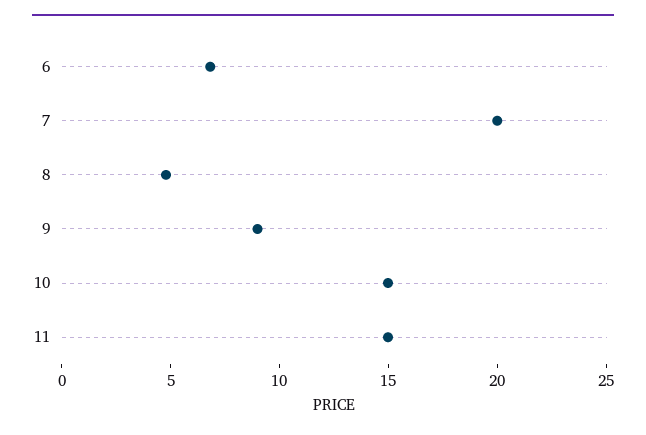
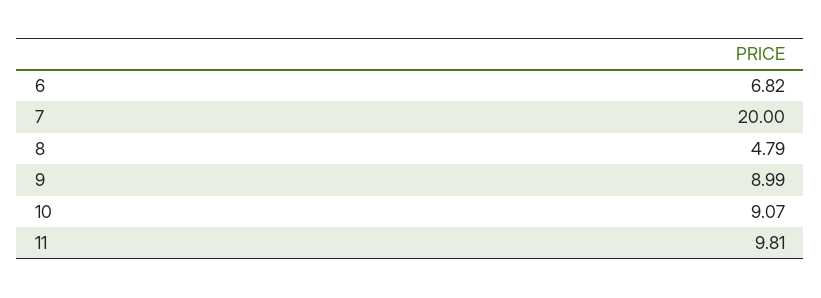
10: 15 -> 9.07
11: 15 -> 9.81

